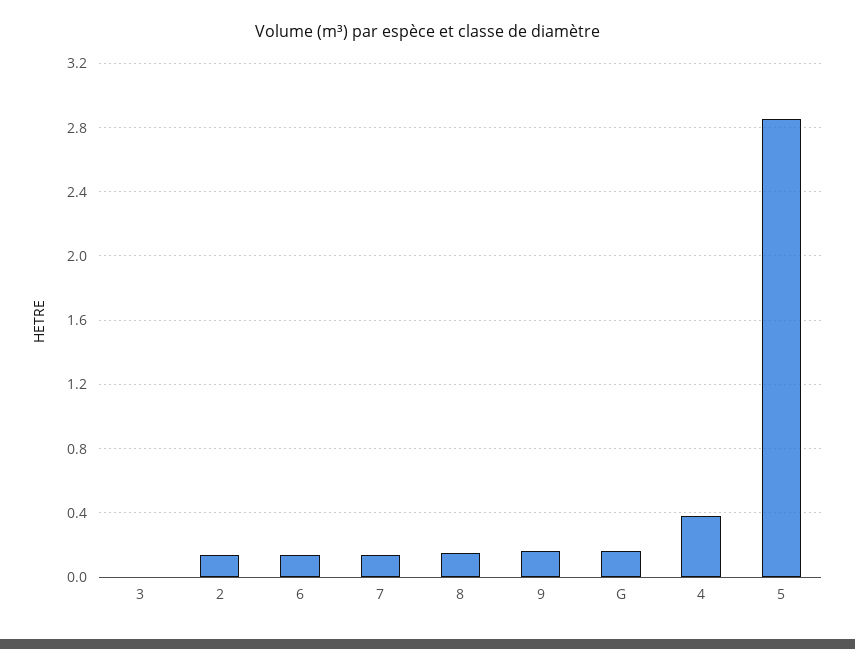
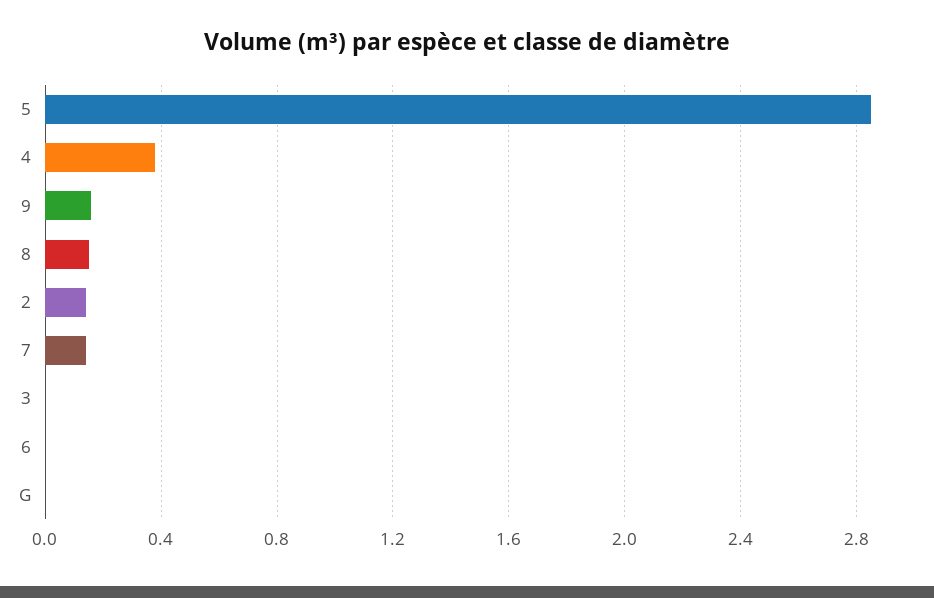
6: 0.15 -> 0
G: 0.15 -> 0

